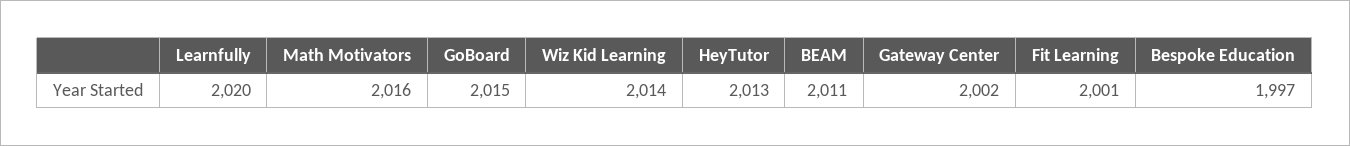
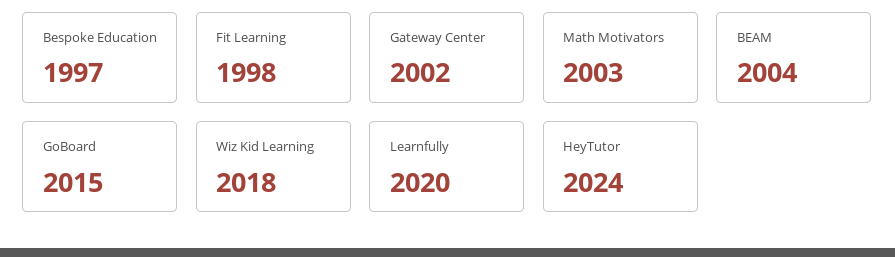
Math Motivators: 2016 -> 2003
Wiz Kid Learning: 2014 -> 2018
HeyTutor: 2013 -> 2024
BEAM: 2011 -> 2004
Fit Learning: 2001 -> 1998

